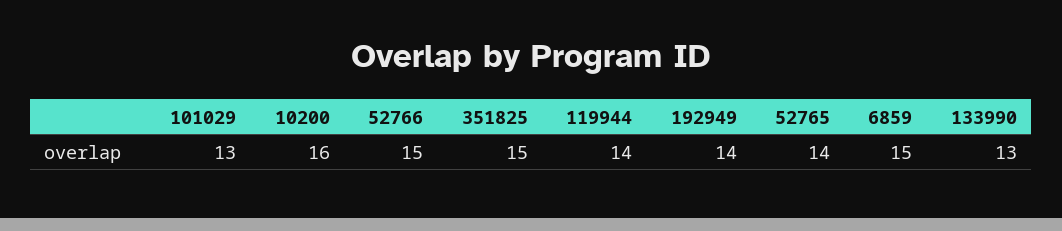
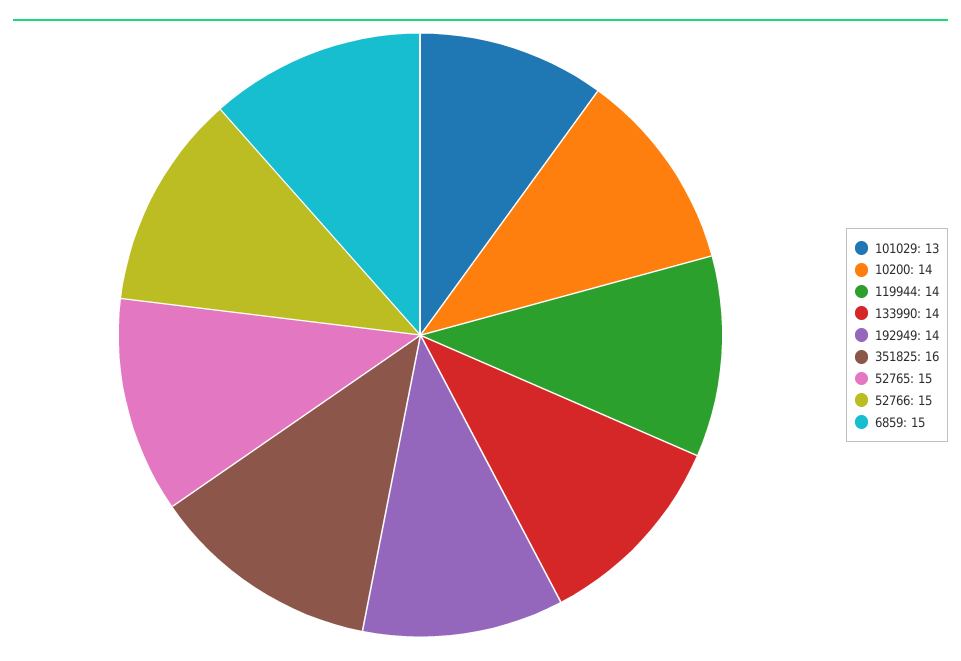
10200: 16 -> 14
351825: 15 -> 16
52765: 14 -> 15
133990: 13 -> 14

